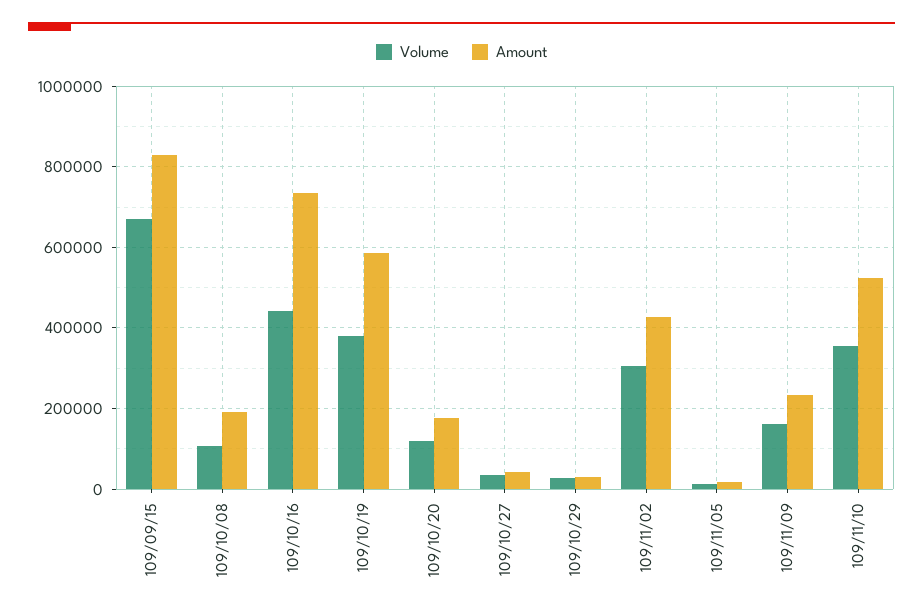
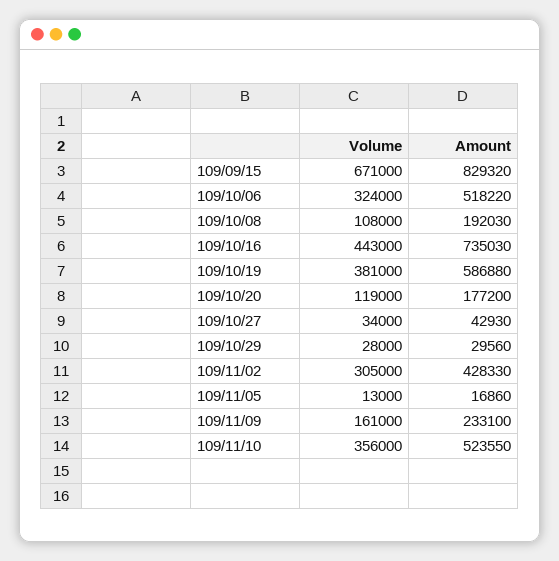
Volume, 109/10/06: none -> 324000
Amount, 109/10/06: none -> 518220

